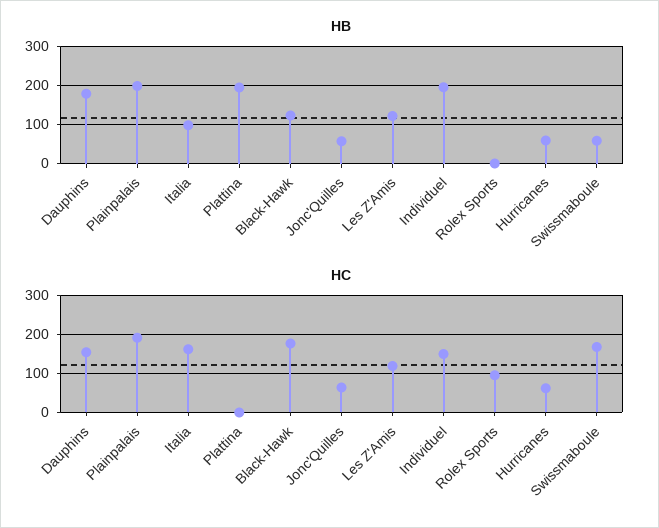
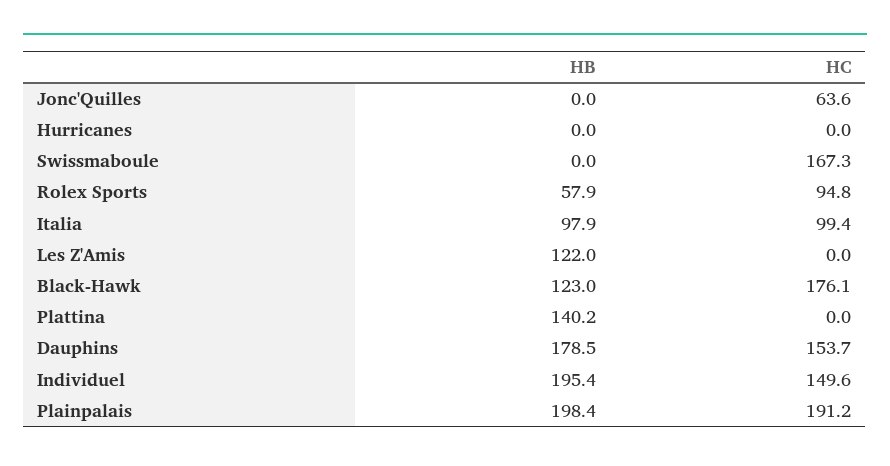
HB, Plattina: 200 -> 140.2
HB, Jonc'Quilles: 60 -> 0
HB, Rolex Sports: 0 -> 57.9
HB, Hurricanes: 60 -> 0
HB, Swissmaboule: 60 -> 0
HC, Italia: 160 -> 99.4
HC, Les Z'Amis: 120 -> 0
HC, Hurricanes: 60 -> 0

